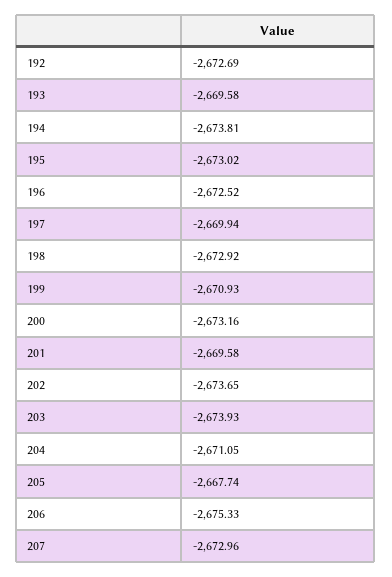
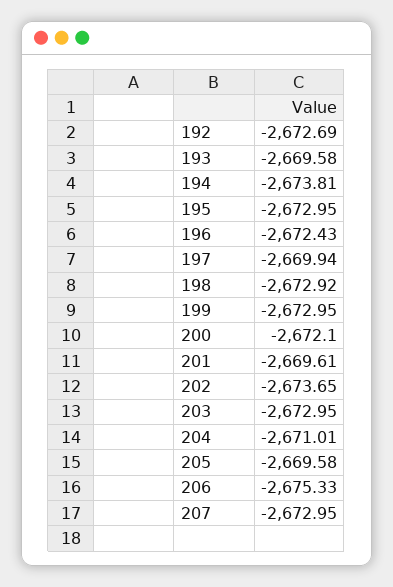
195: -2673.02 -> -2672.95
196: -2672.52 -> -2672.43
199: -2670.93 -> -2672.95
200: -2673.16 -> -2672.1
201: -2669.58 -> -2669.61
203: -2673.93 -> -2672.95
204: -2671.05 -> -2671.01
205: -2667.74 -> -2669.58
207: -2672.96 -> -2672.95

